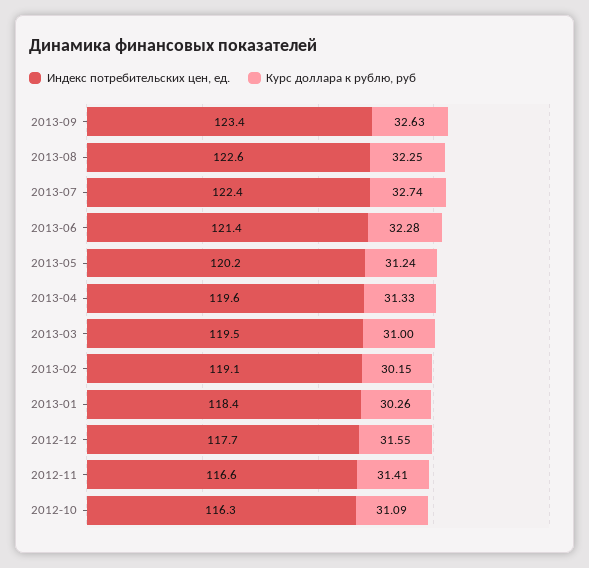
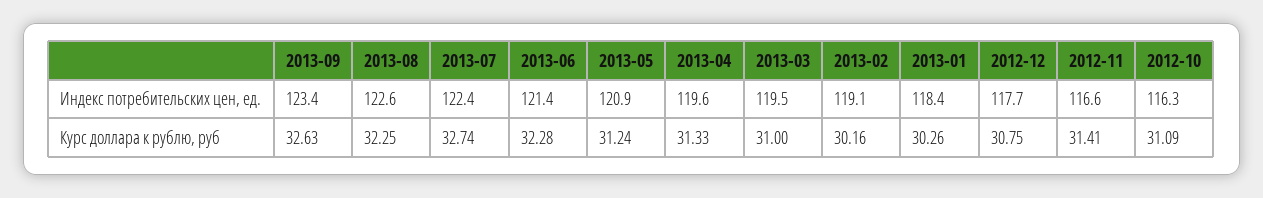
Индекс потребительских цен, ед., 2013-05: 120.2 -> 120.9
Курс доллара к рублю, руб, 2013-02: 30.15 -> 30.16
Курс доллара к рублю, руб, 2012-12: 31.55 -> 30.75

